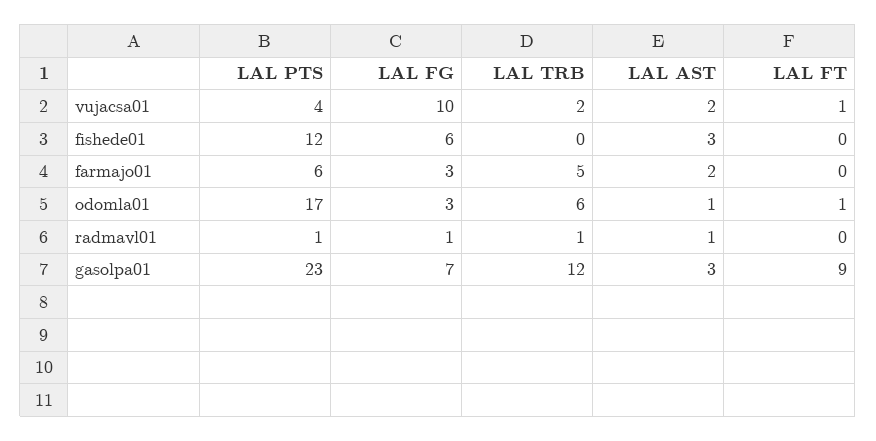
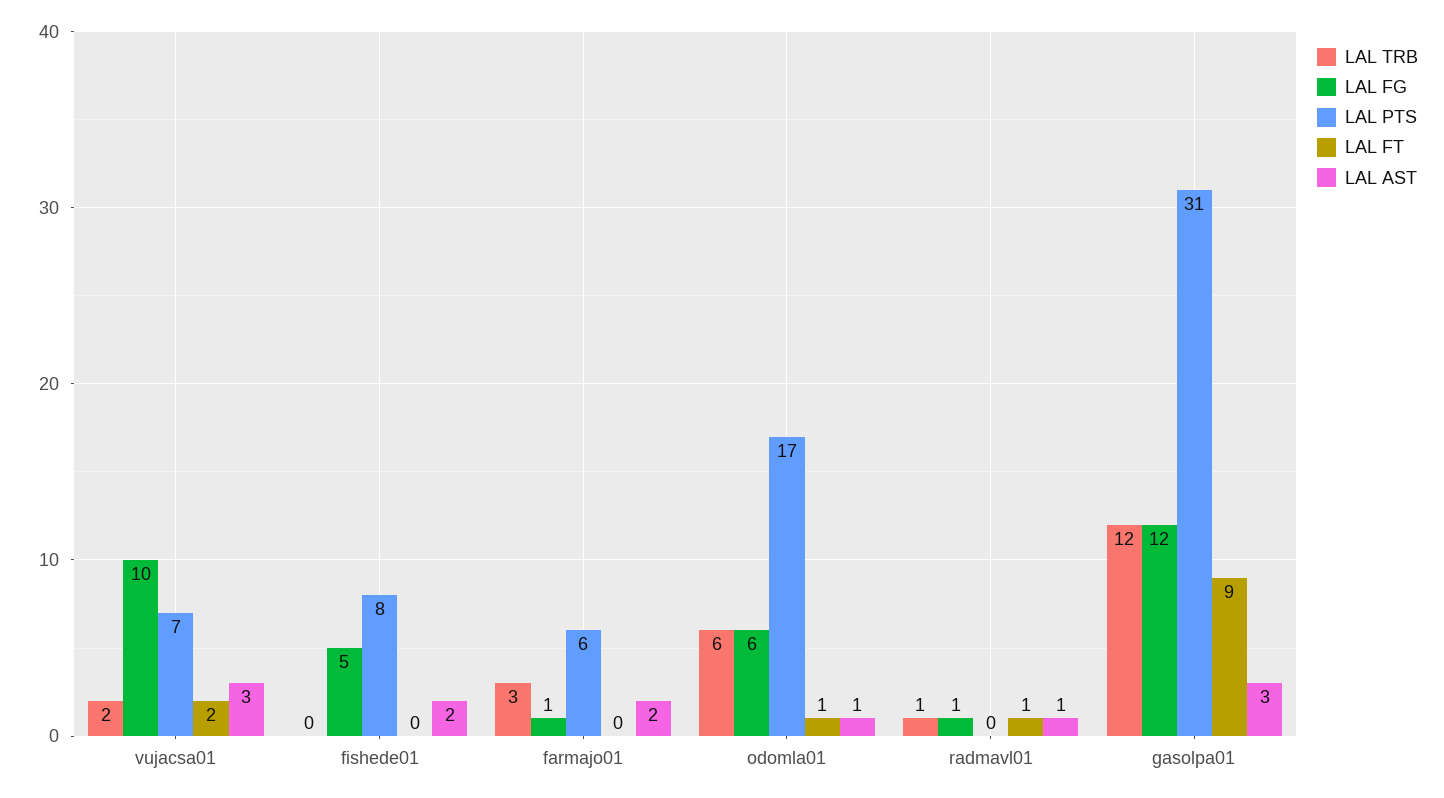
LAL PTS, vujacsa01: 4 -> 7
LAL AST, vujacsa01: 2 -> 3
LAL FT, vujacsa01: 1 -> 2
LAL PTS, fishede01: 12 -> 8
LAL FG, fishede01: 6 -> 5
LAL AST, fishede01: 3 -> 2
LAL FG, farmajo01: 3 -> 1
LAL TRB, farmajo01: 5 -> 3
LAL FG, odomla01: 3 -> 6
LAL PTS, radmavl01: 1 -> 0
LAL FT, radmavl01: 0 -> 1
LAL PTS, gasolpa01: 23 -> 31
LAL FG, gasolpa01: 7 -> 12

